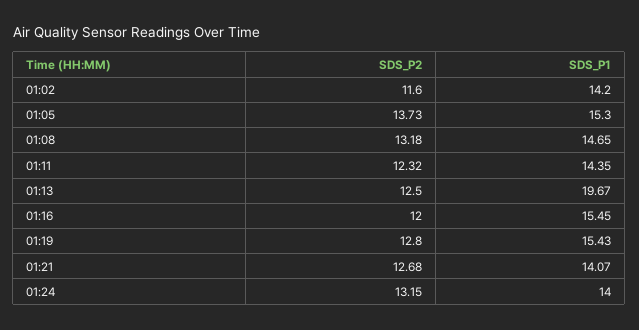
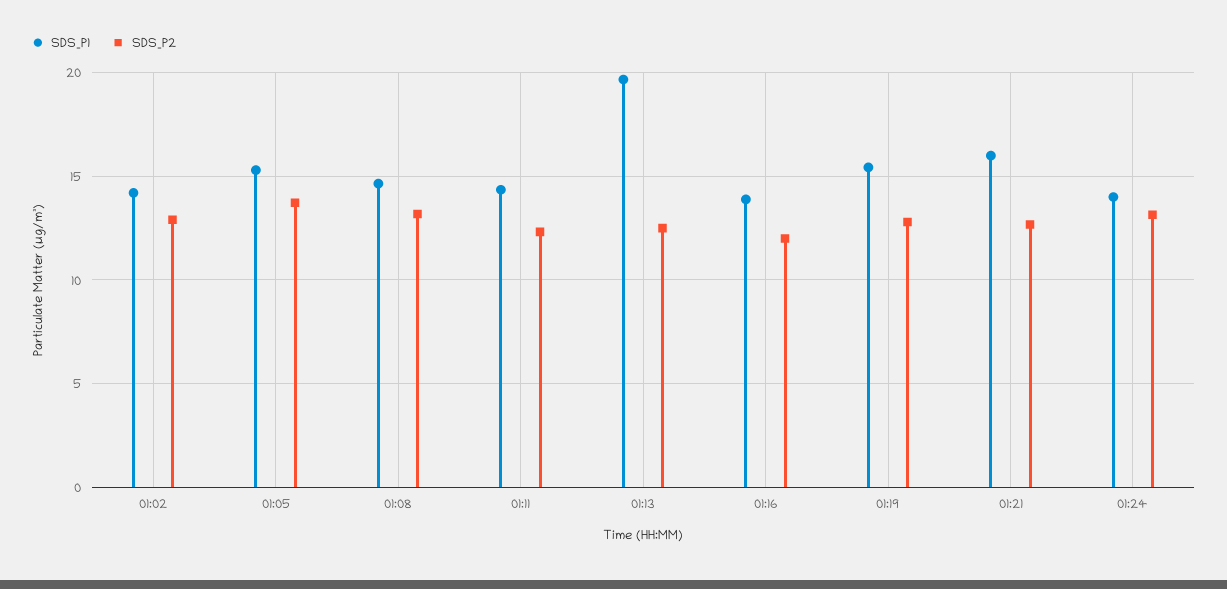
SDS_P2, 01:02: 11.6 -> 13
SDS_P1, 01:16: 15.45 -> 14
SDS_P1, 01:21: 14.07 -> 16

